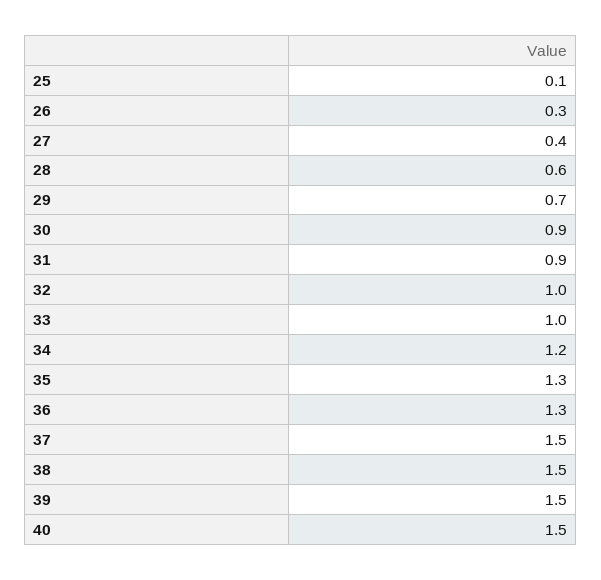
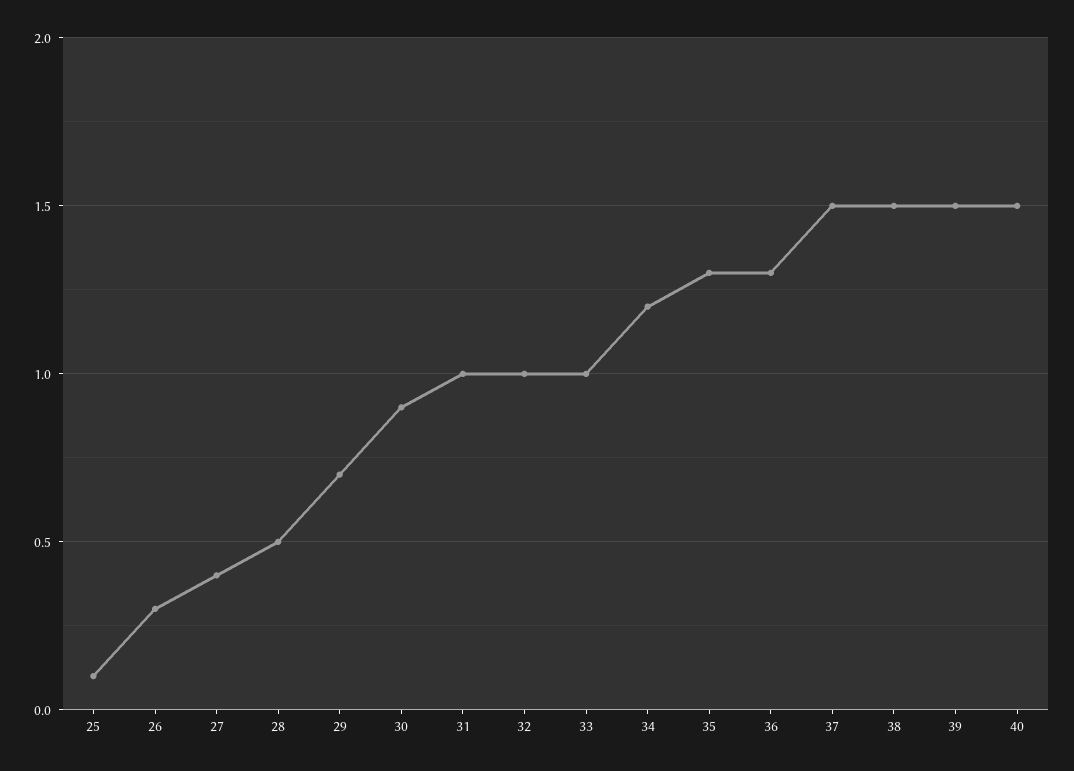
28: 0.6 -> 0.5
31: 0.9 -> 1

